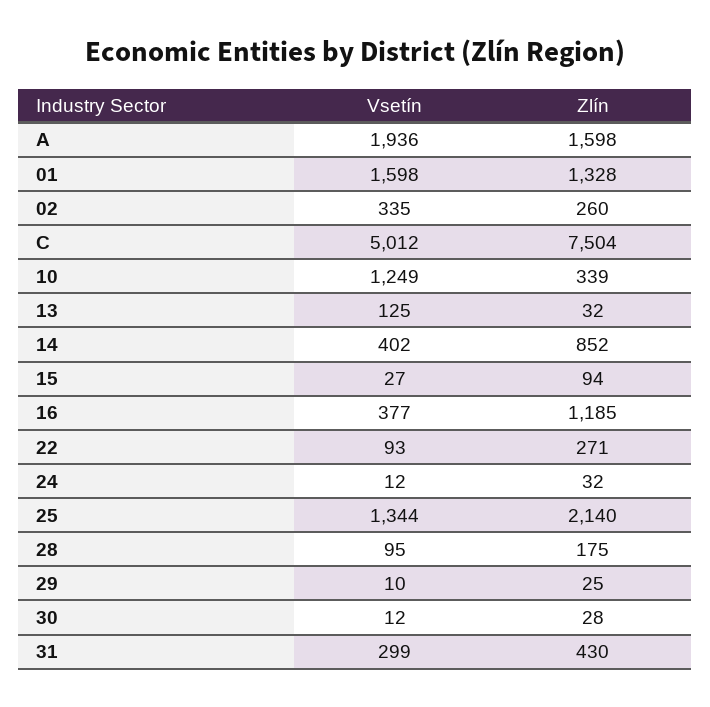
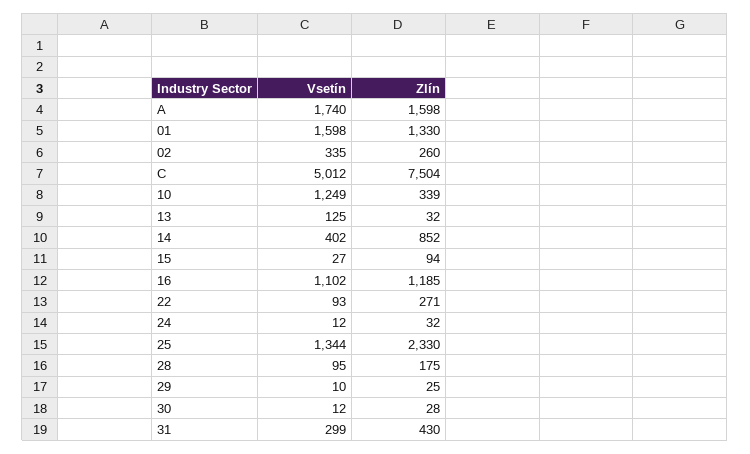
Vsetín, A: 1936 -> 1740
Zlín, 01: 1328 -> 1330
Vsetín, 16: 377 -> 1102
Zlín, 25: 2140 -> 2330

